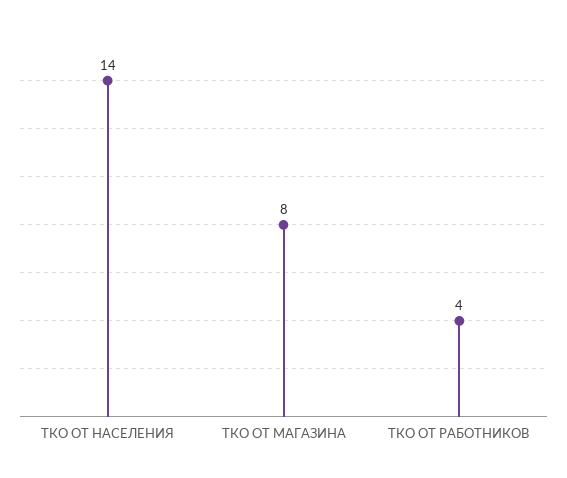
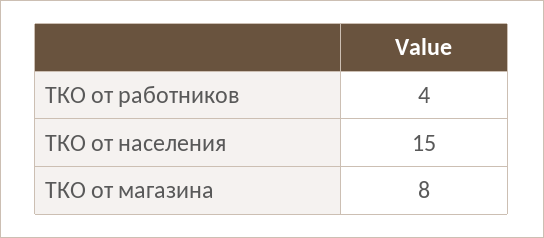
ТКО ОТ НАСЕЛЕНИЯ: 14 -> 15

